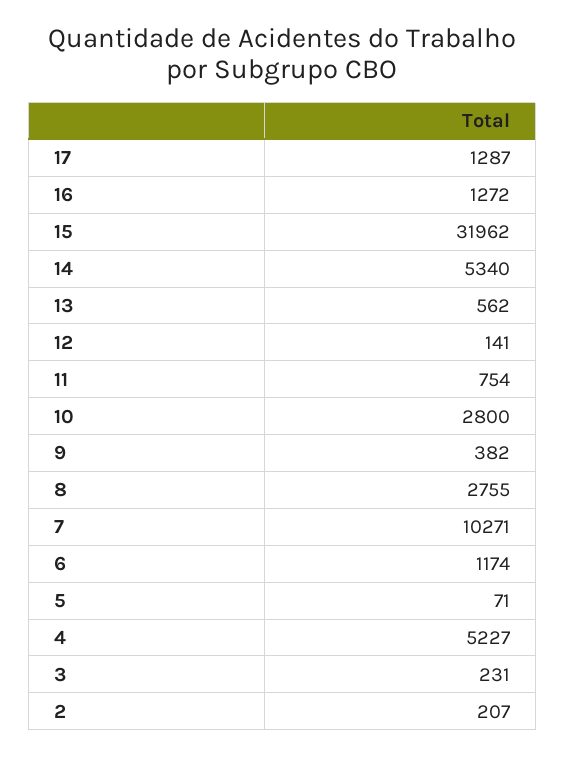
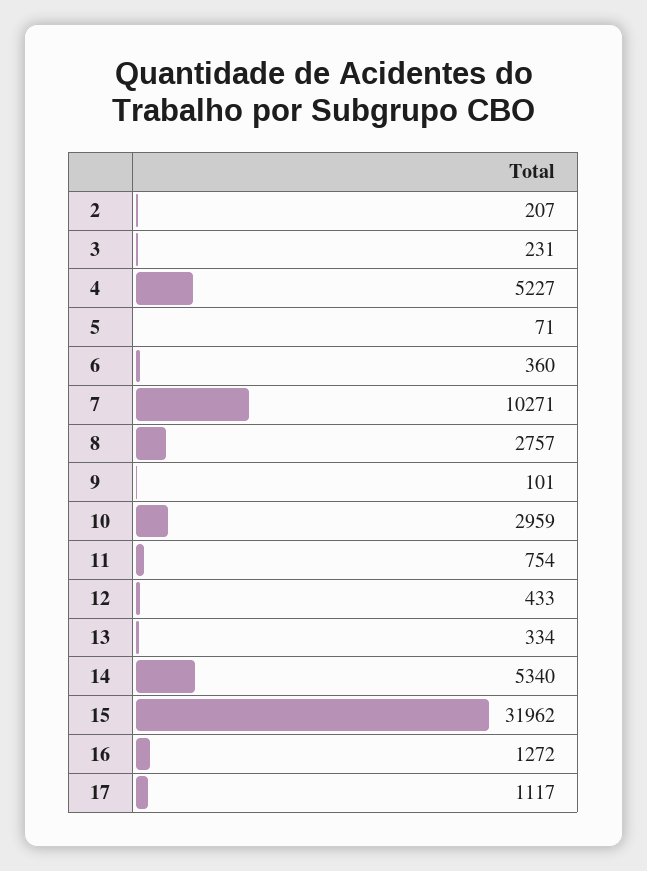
17: 1287 -> 1117
13: 562 -> 334
12: 141 -> 433
10: 2800 -> 2959
9: 382 -> 101
8: 2755 -> 2757
6: 1174 -> 360

